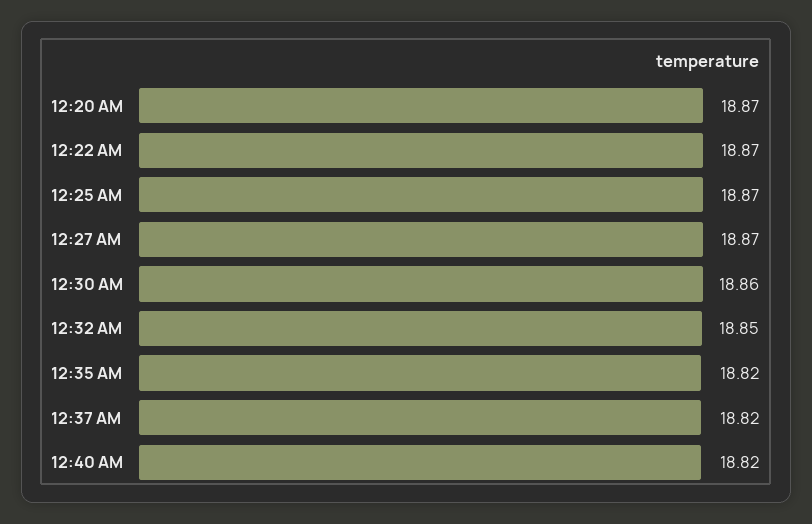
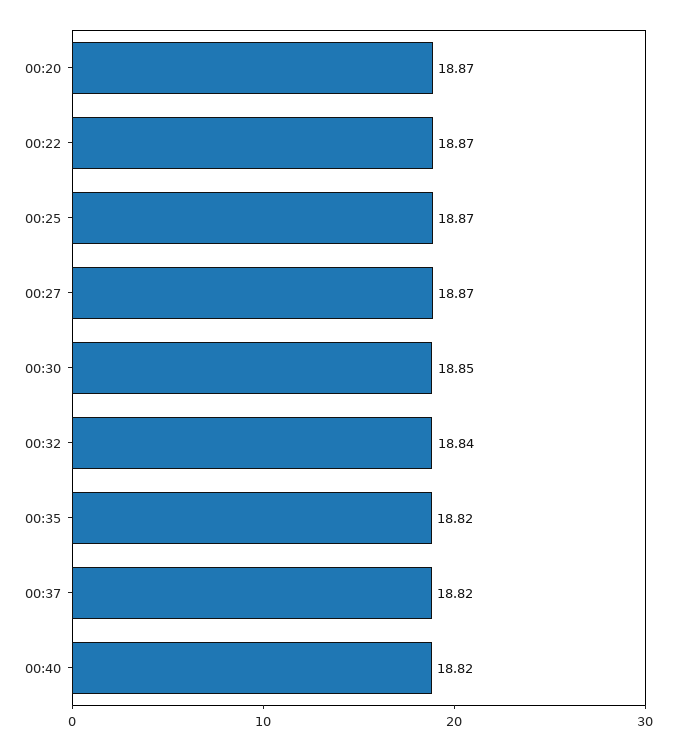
12:30 AM: 18.86 -> 18.85
12:32 AM: 18.85 -> 18.84

